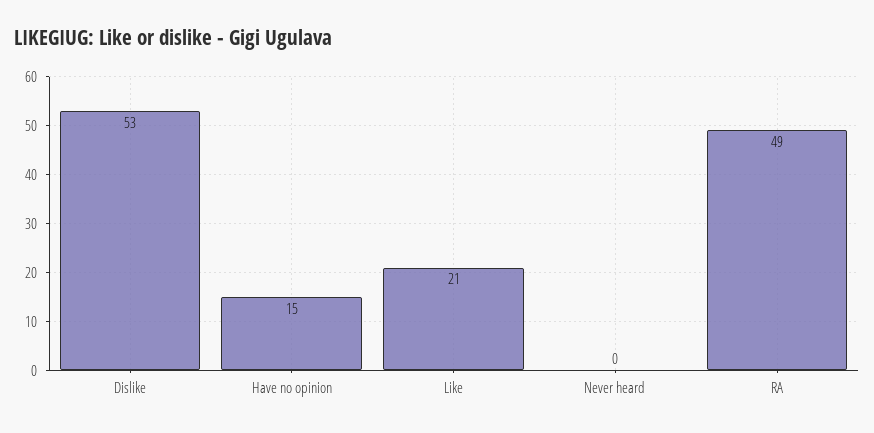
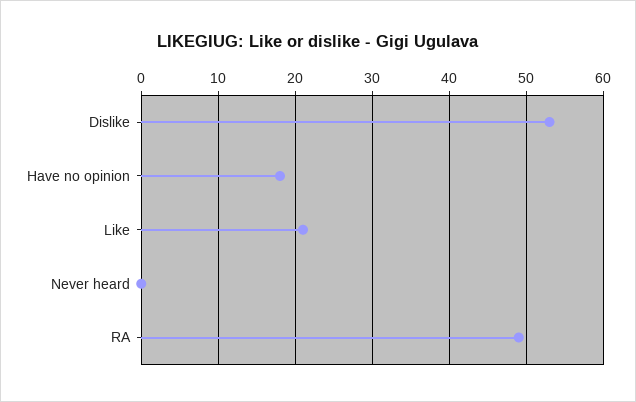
Have no opinion: 15 -> 18

